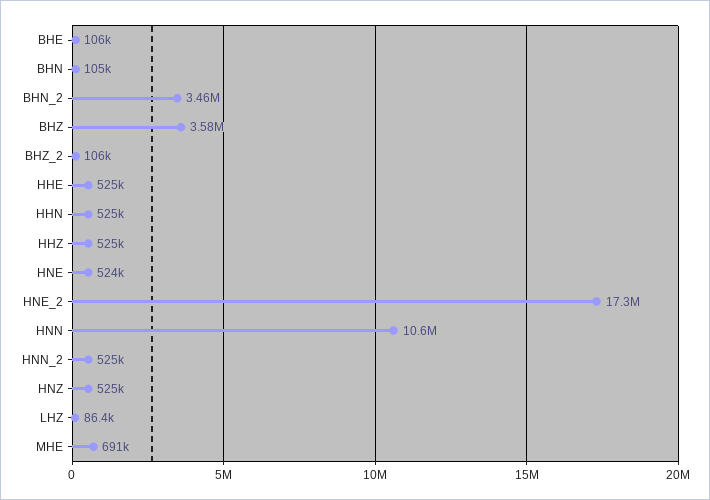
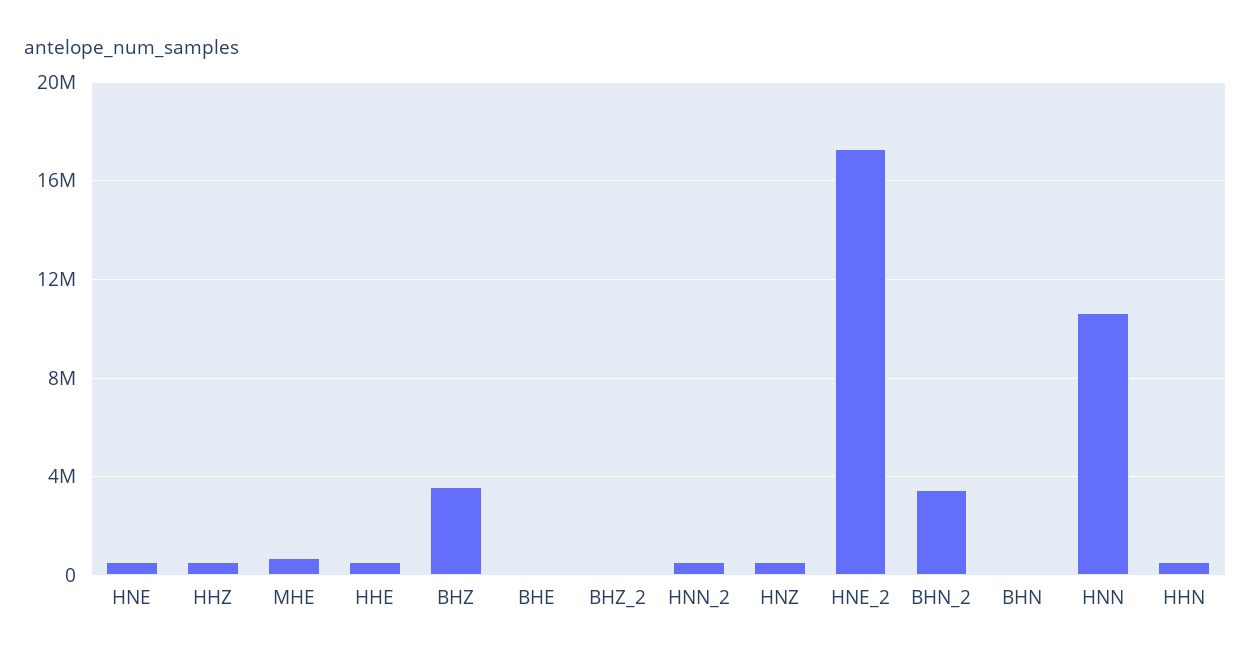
LHZ: 86400 -> none

